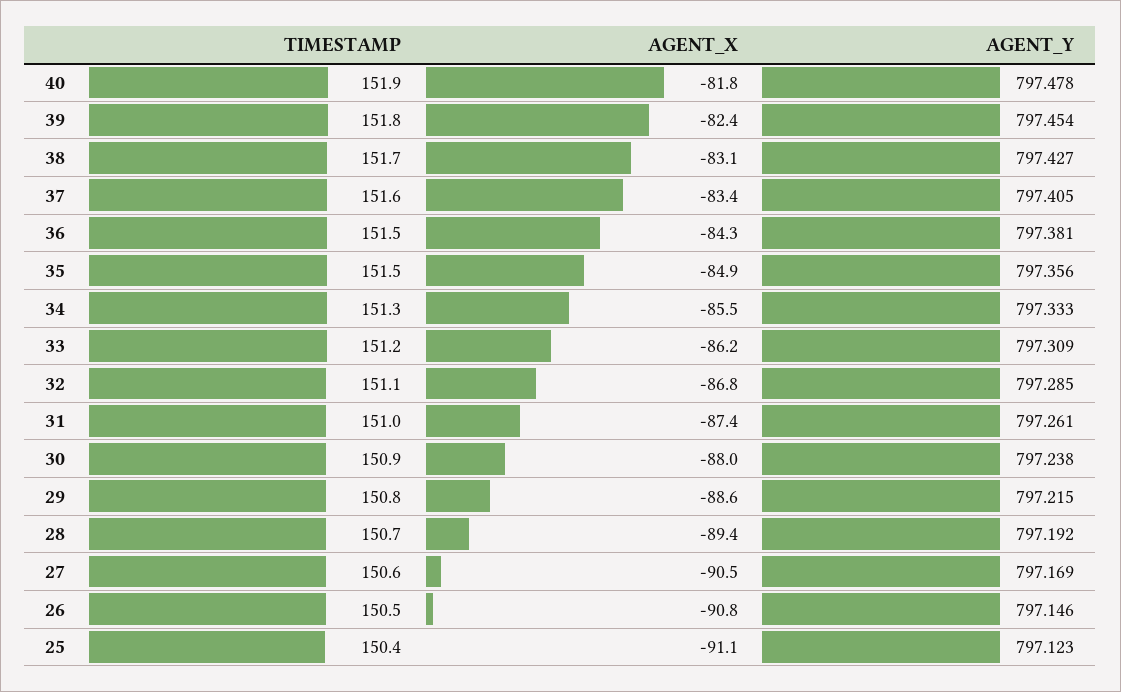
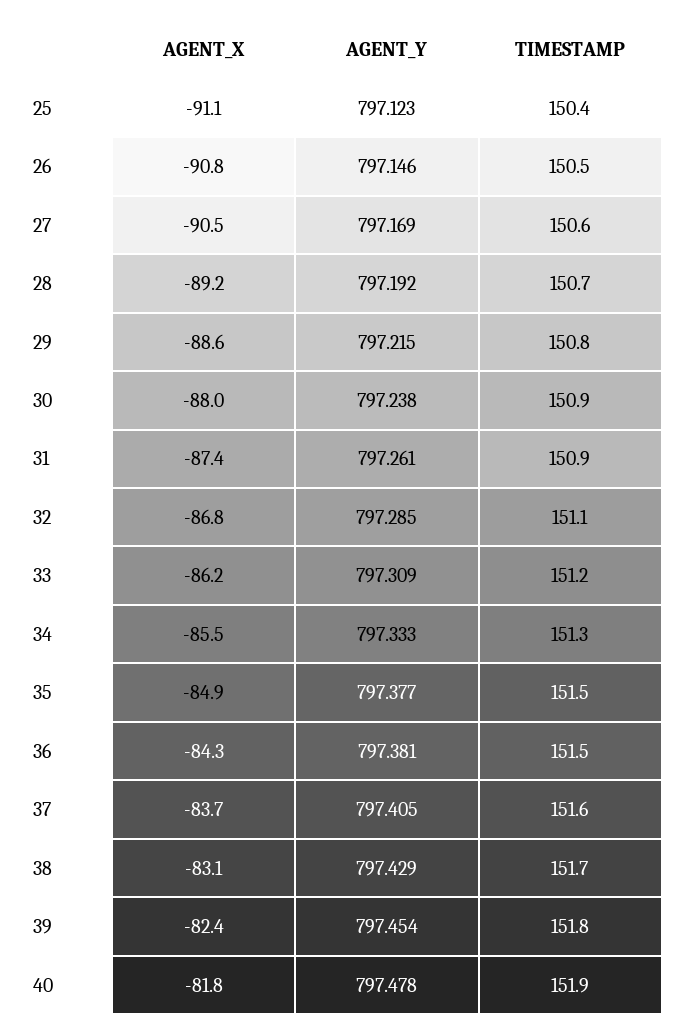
AGENT_Y, 38: 797.427 -> 797.429
AGENT_X, 37: -83.4 -> -83.7
AGENT_Y, 35: 797.356 -> 797.377
TIMESTAMP, 31: 151 -> 150.9
AGENT_X, 28: -89.4 -> -89.2

